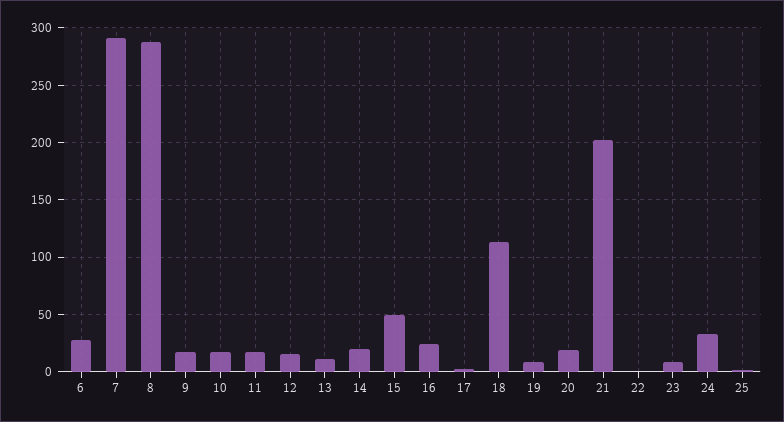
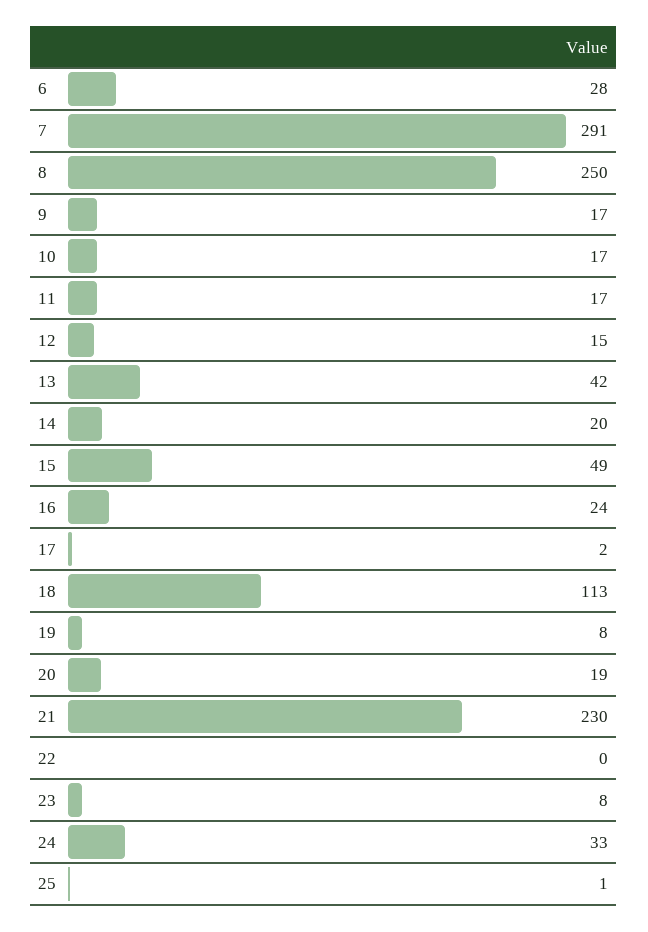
8: 290 -> 250
13: 10 -> 42
21: 200 -> 230

